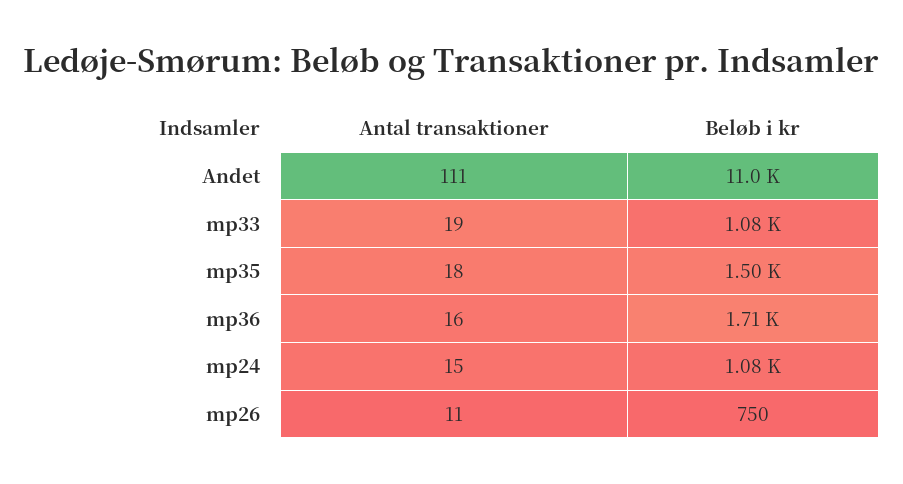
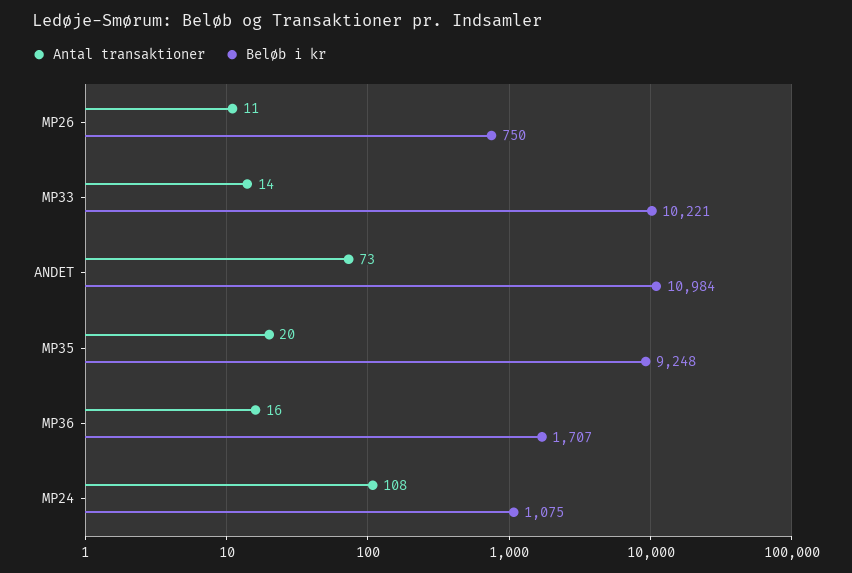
Antal transaktioner, Andet: 111 -> 73
Antal transaktioner, mp33: 19 -> 14
Beløb i kr, mp33: 1080 -> 10221
Antal transaktioner, mp35: 18 -> 20
Beløb i kr, mp35: 1500 -> 9248
Antal transaktioner, mp24: 15 -> 108

